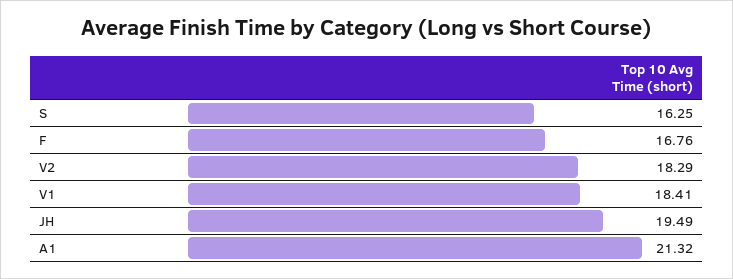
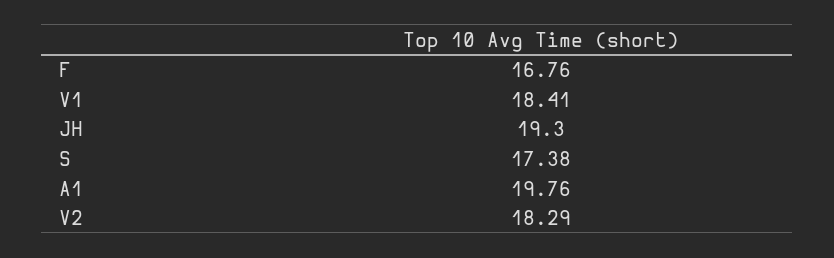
S: 16.25 -> 17.38
JH: 19.49 -> 19.3
A1: 21.32 -> 19.76

